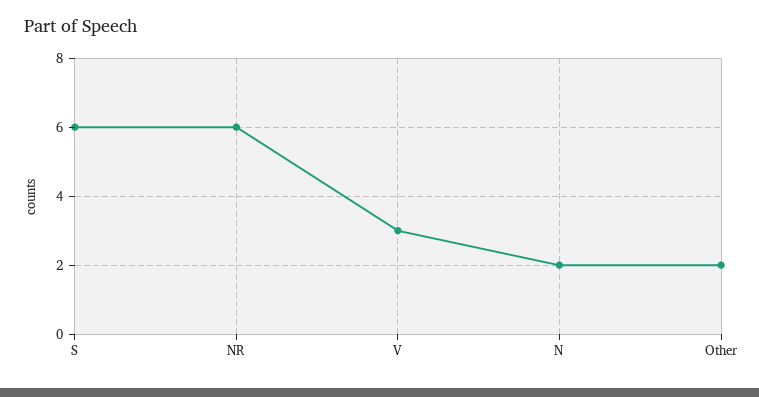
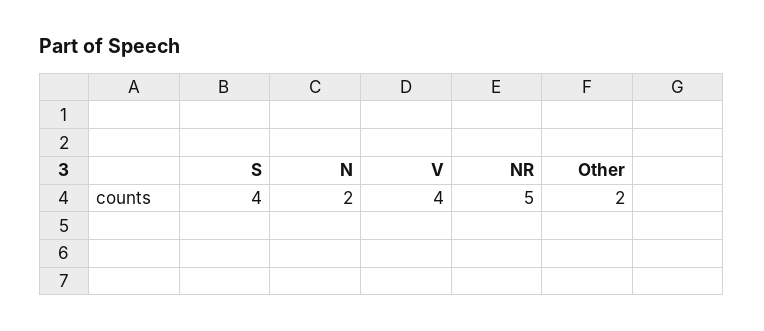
S: 6 -> 4
NR: 6 -> 5
V: 3 -> 4

